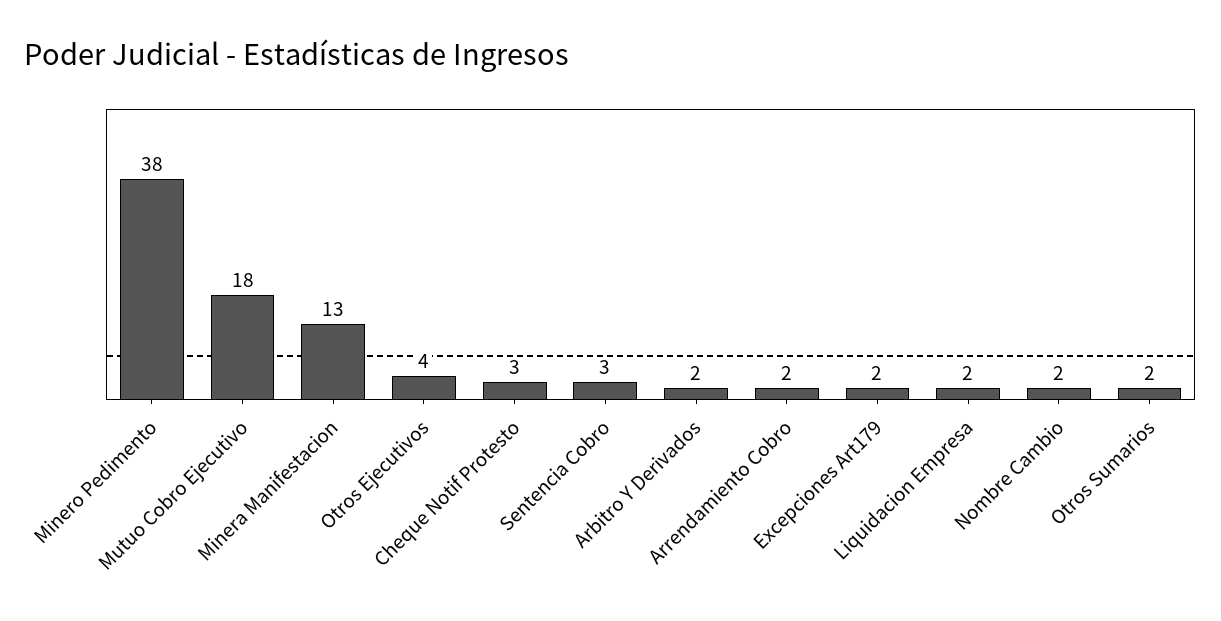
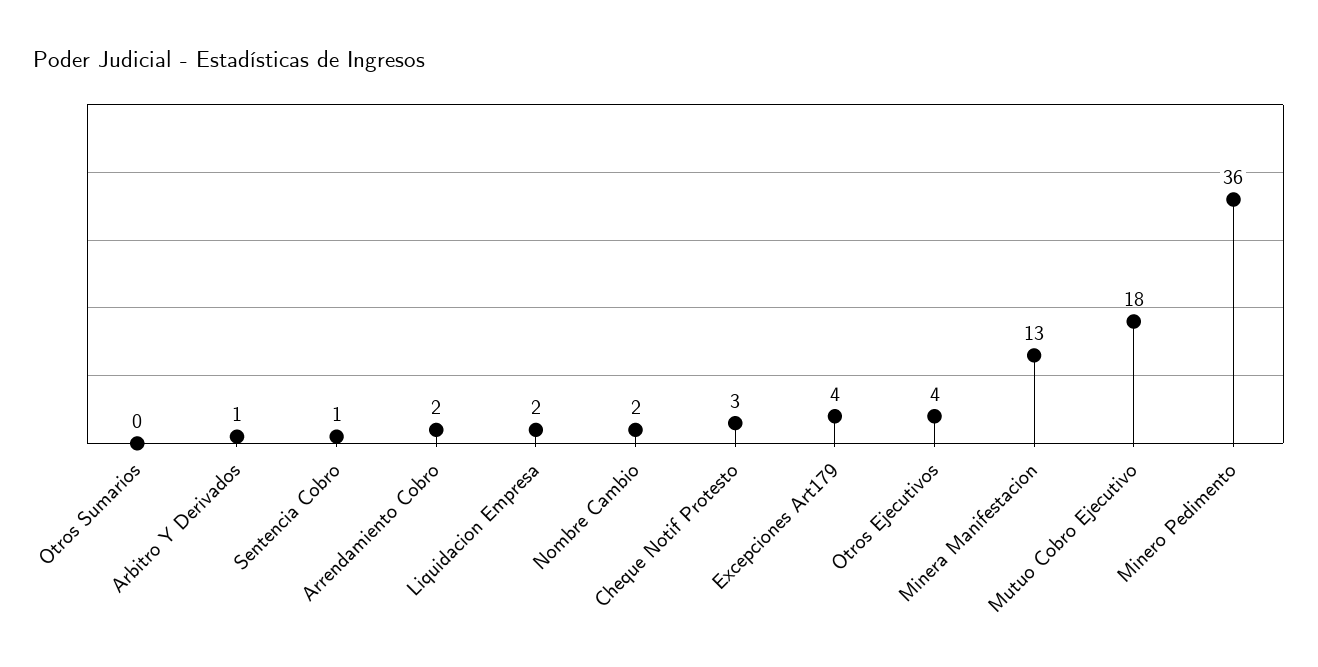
Minero Pedimento: 38 -> 36
Sentencia Cobro: 3 -> 1
Arbitro Y Derivados: 2 -> 1
Excepciones Art179: 2 -> 4
Otros Sumarios: 2 -> 0

